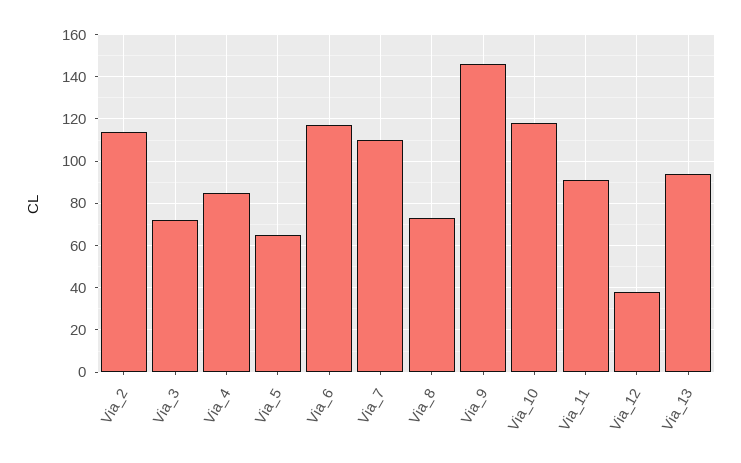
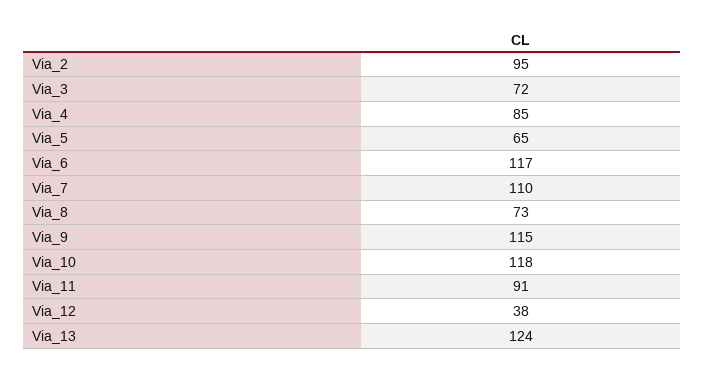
Via_2: 115 -> 95
Via_9: 145 -> 115
Via_13: 95 -> 124

